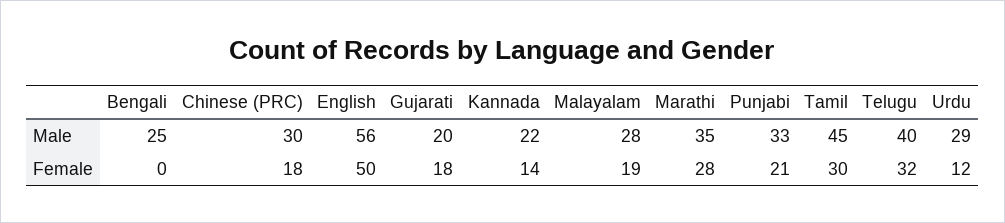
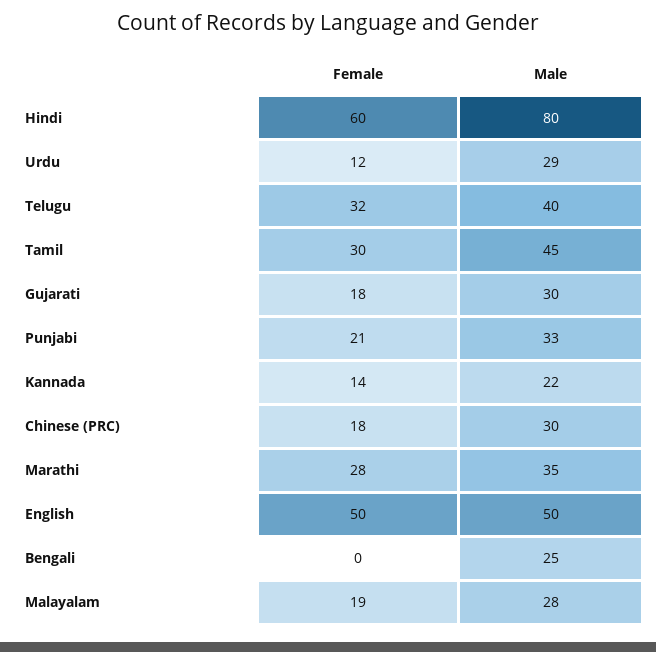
English, Male: 56 -> 50
Gujarati, Male: 20 -> 30
Hindi, Female: none -> 60
Hindi, Male: none -> 80

